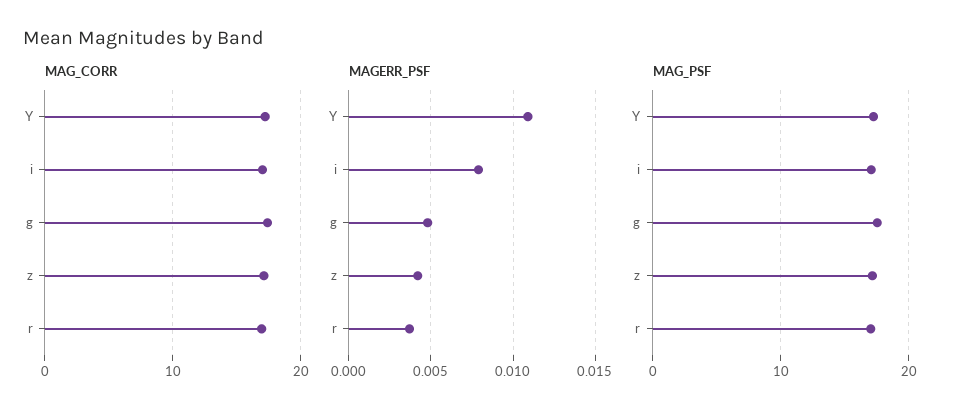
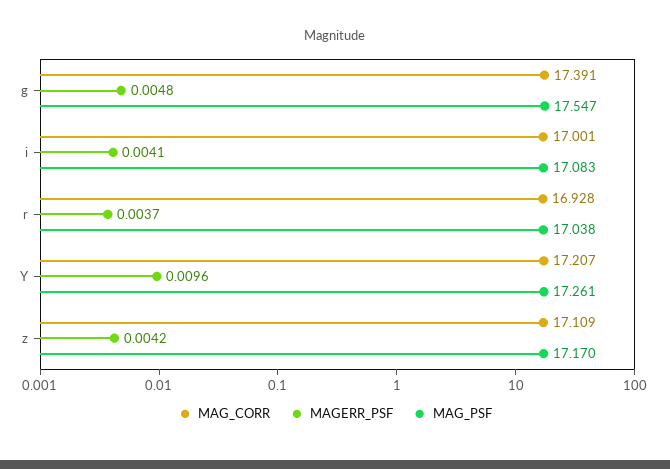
MAGERR_PSF, Y: 0.011 -> 0.0096
MAGERR_PSF, i: 0.008 -> 0.0041

